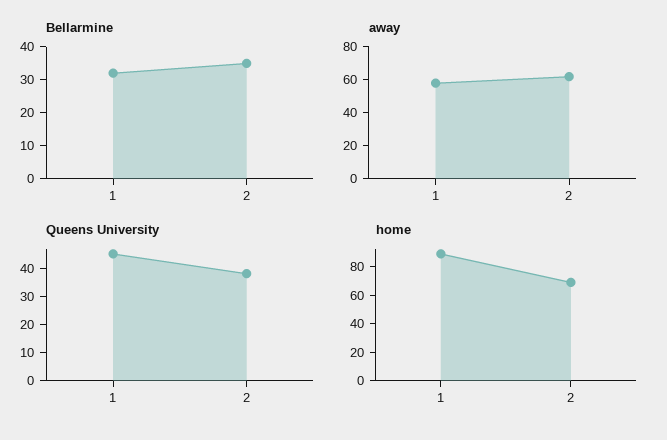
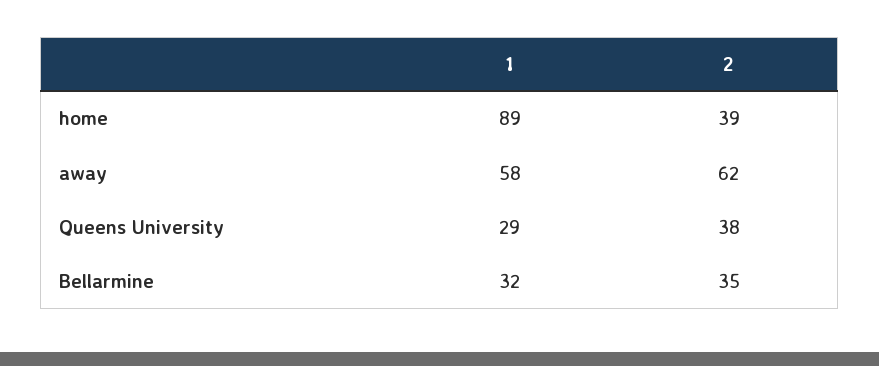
Queens University, 1: 45 -> 29
home, 2: 70 -> 39

